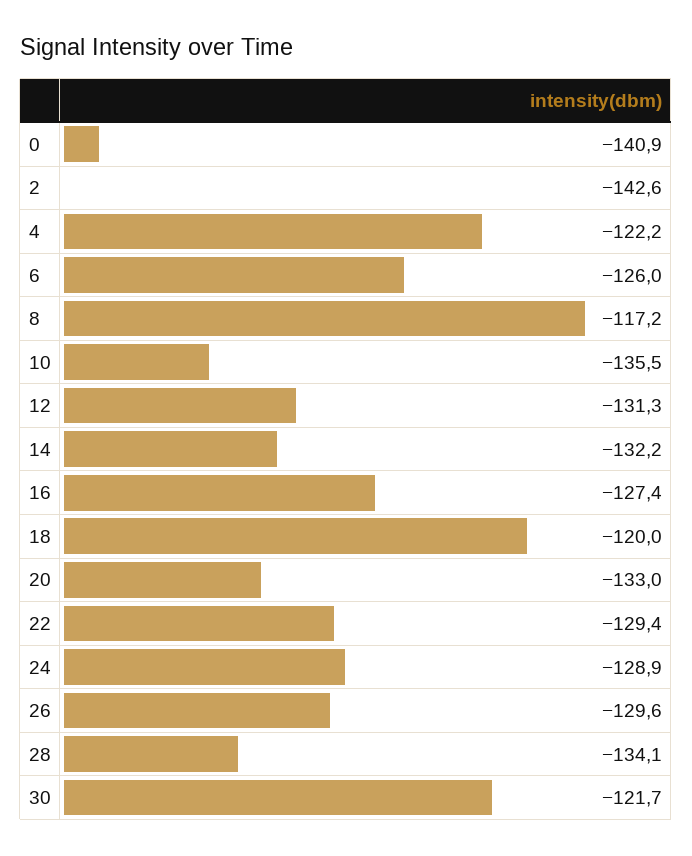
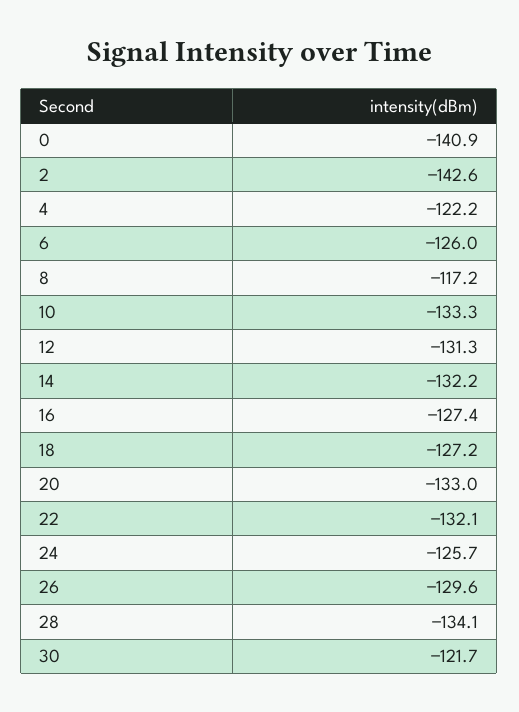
10: -135.5 -> -133.3
18: -120 -> -127.2
22: -129.4 -> -132.1
24: -128.9 -> -125.7

